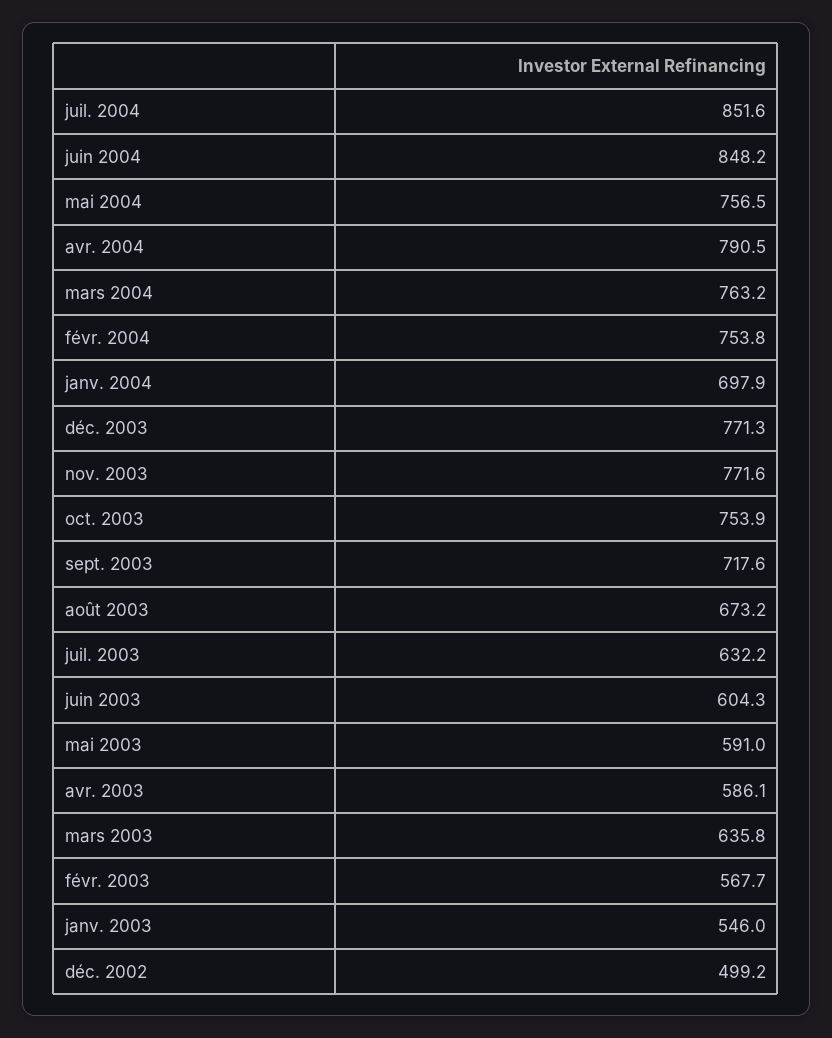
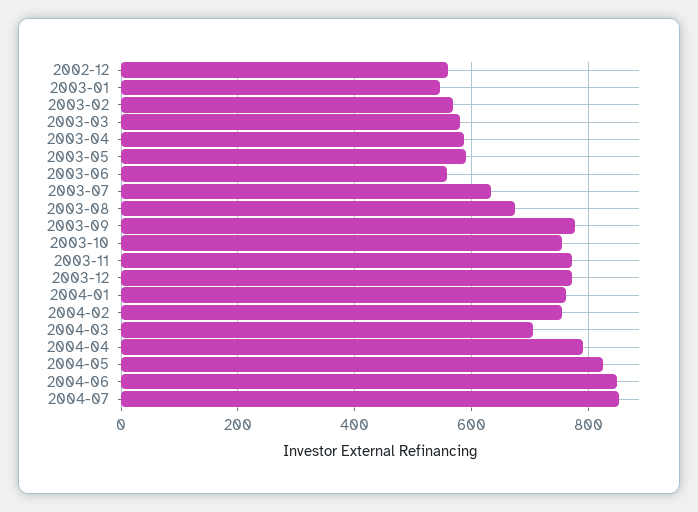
mai 2004: 756.5 -> 820
mars 2004: 763.2 -> 700
janv. 2004: 697.9 -> 760
sept. 2003: 717.6 -> 780
juin 2003: 604.3 -> 560
mars 2003: 635.8 -> 580
déc. 2002: 499.2 -> 560

